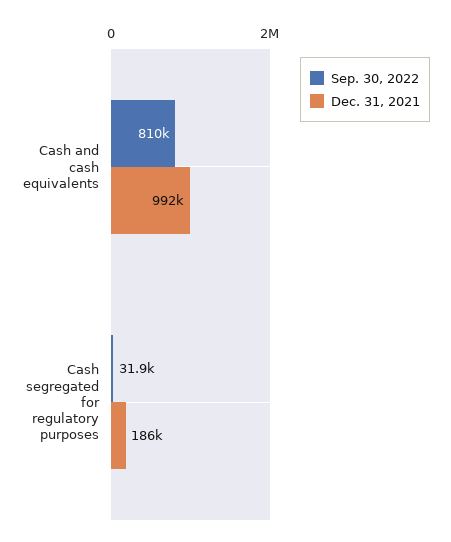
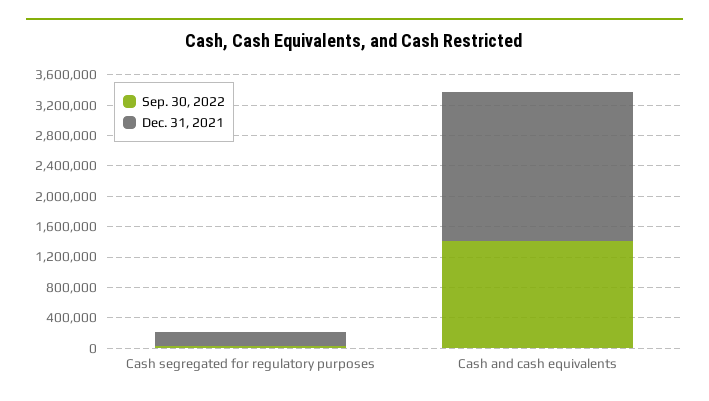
Sep. 30, 2022, Cash and cash equivalents: 810000 -> 1400000
Dec. 31, 2021, Cash and cash equivalents: 992000 -> 2000000

